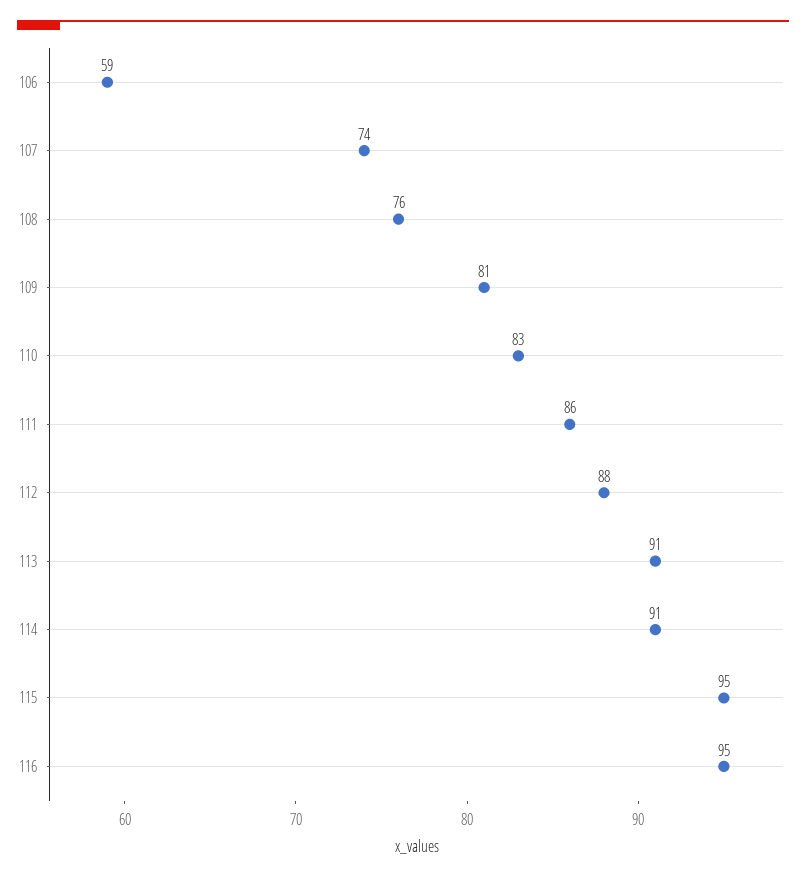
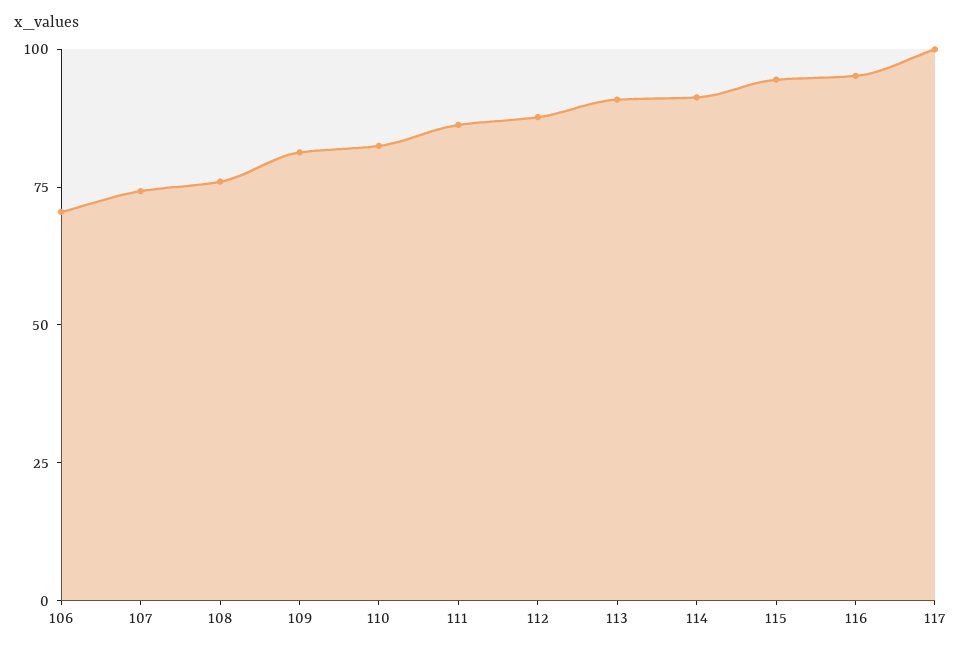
106: 59 -> 70
117: none -> 100

